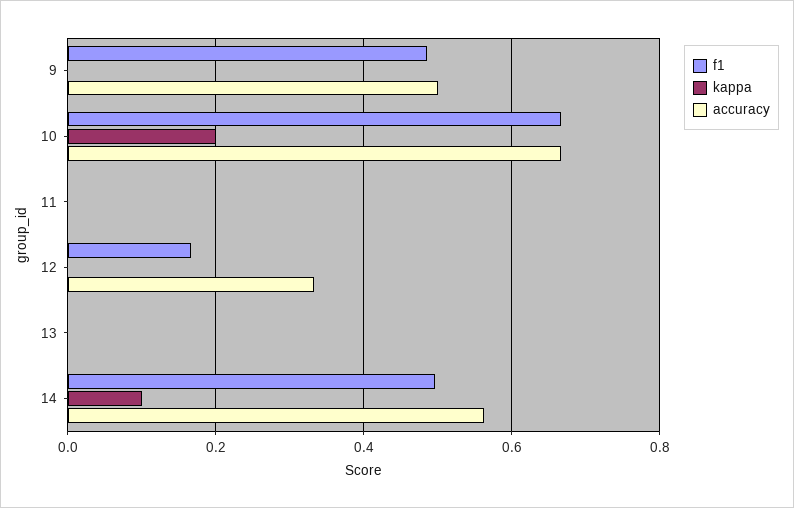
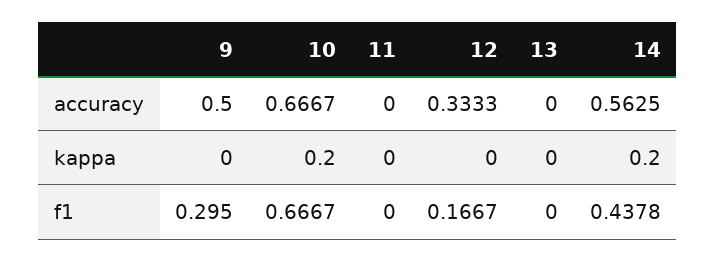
f1, 9: 0.48 -> 0.295
f1, 14: 0.5 -> 0.4378
kappa, 14: 0.1 -> 0.2

